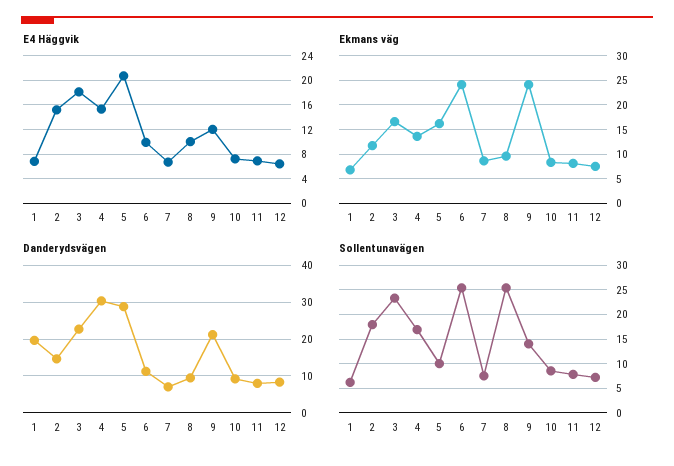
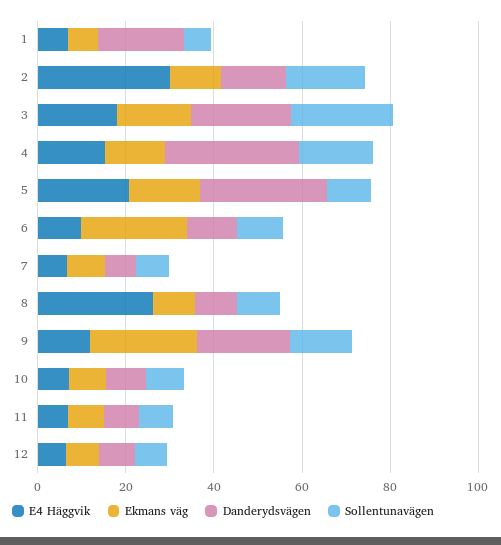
E4 Häggvik, 2: 15 -> 30
E4 Häggvik, 8: 10 -> 25
Sollentunavägen, 6: 25 -> 10
Sollentunavägen, 8: 25 -> 10

